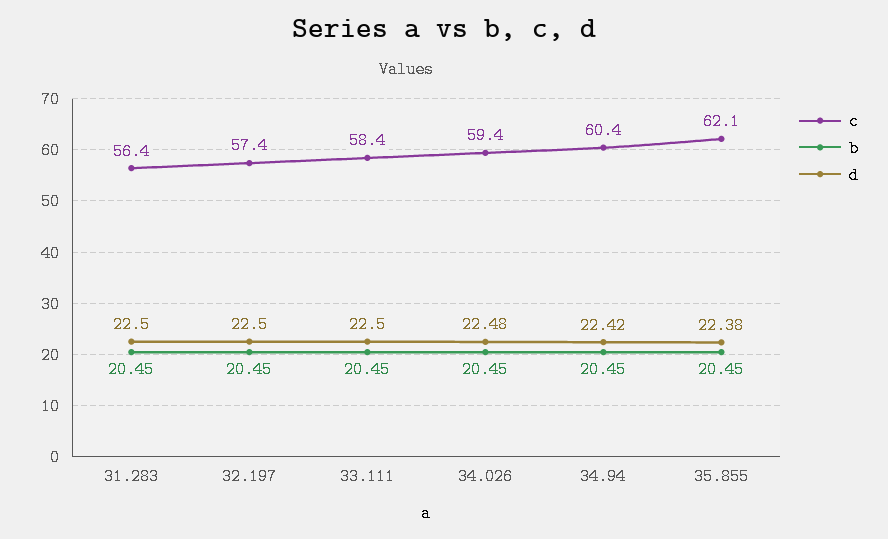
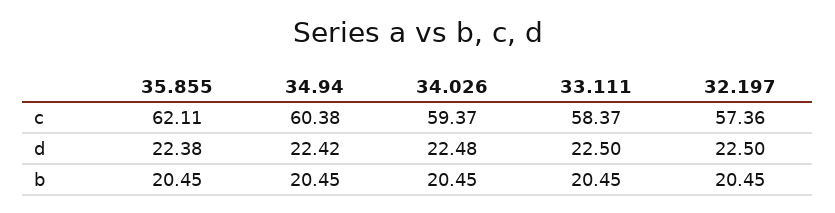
c, 31.283: 56.4 -> none
b, 31.283: 20.45 -> none
d, 31.283: 22.5 -> none

